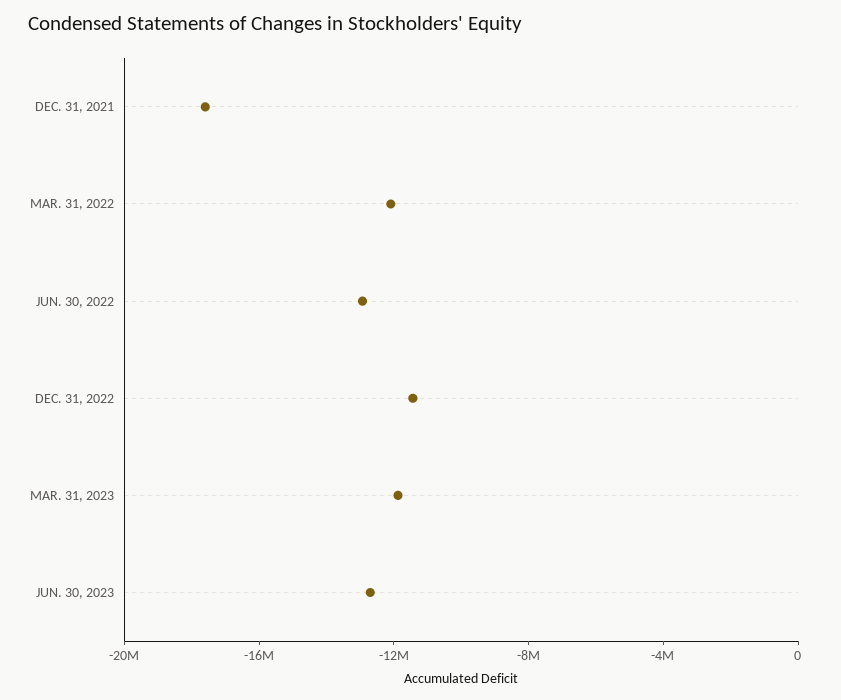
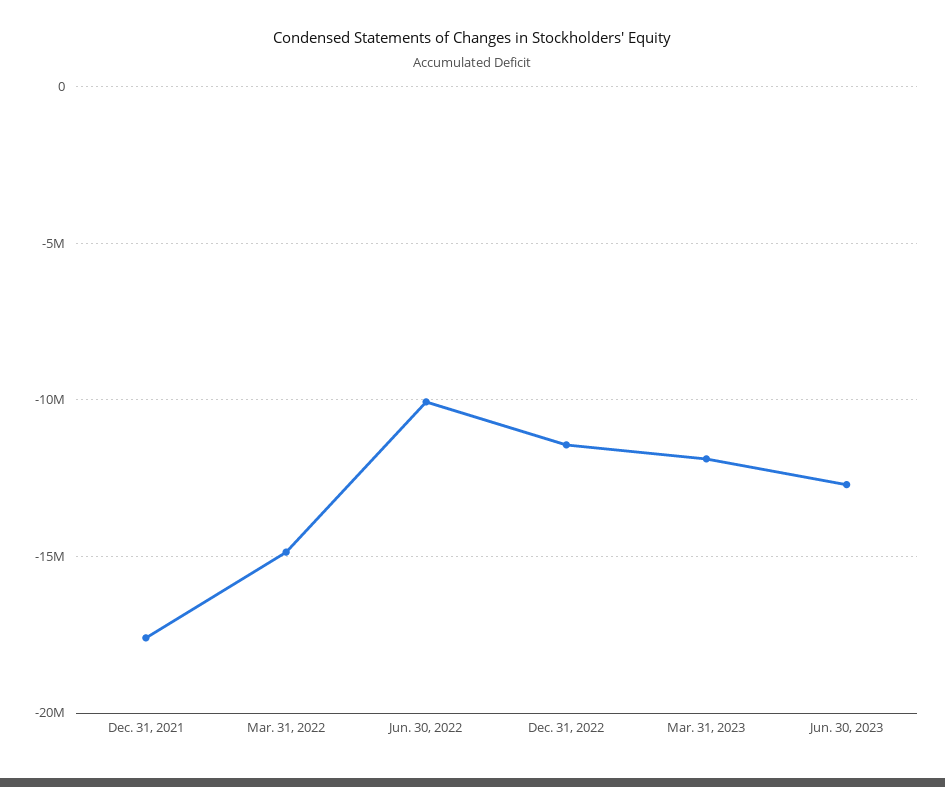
MAR. 31, 2022: -12000000 -> -15000000
JUN. 30, 2022: -13000000 -> -10000000

